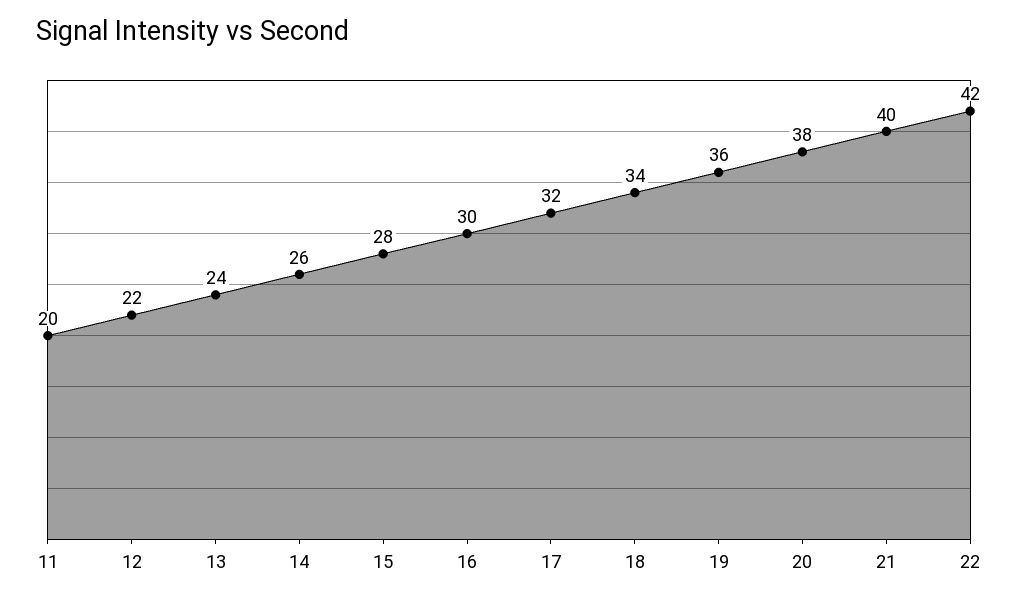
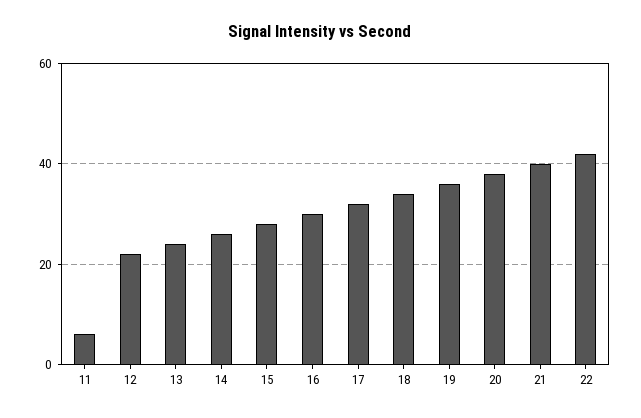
11: 20 -> 5

